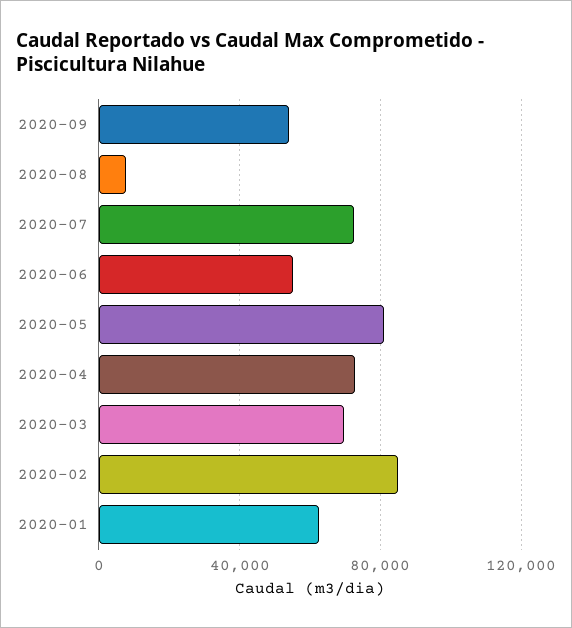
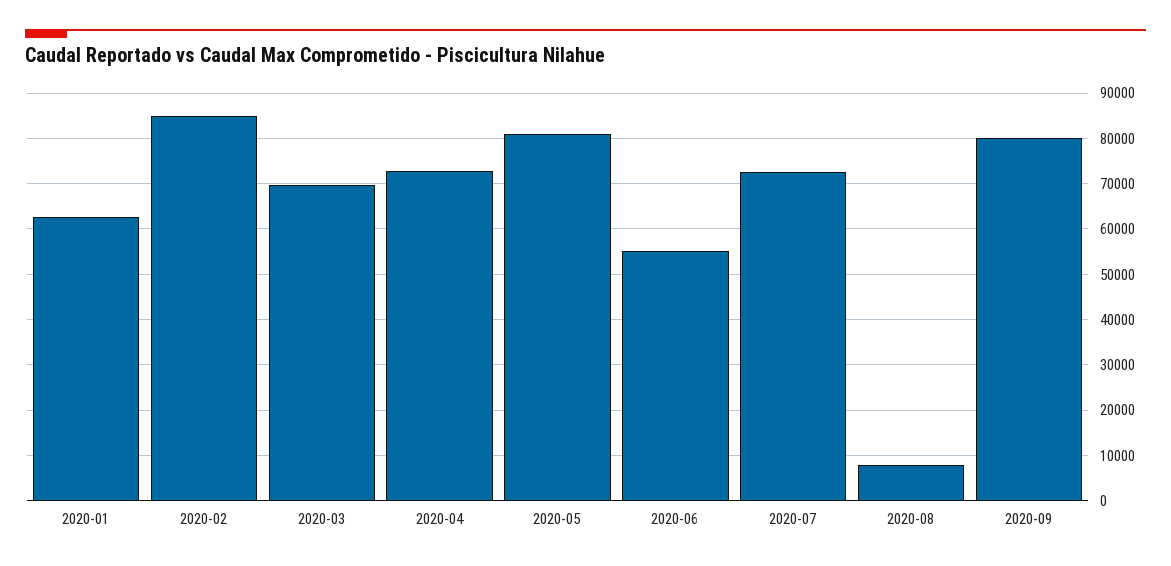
2020-09: 55000 -> 80000

